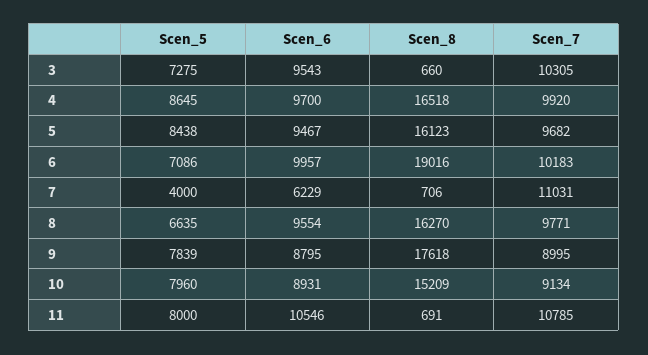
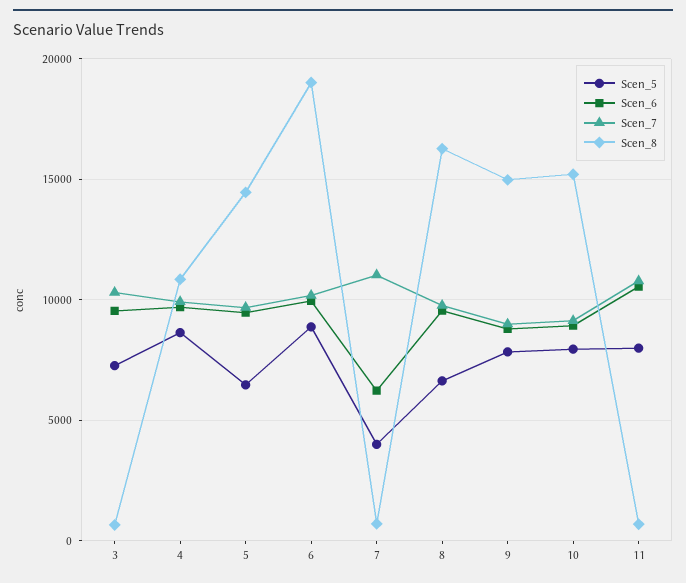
Scen_8, 4: 16518 -> 11000
Scen_5, 5: 8438 -> 6500
Scen_8, 5: 16123 -> 14500
Scen_5, 6: 7086 -> 9000
Scen_8, 9: 17618 -> 15000

